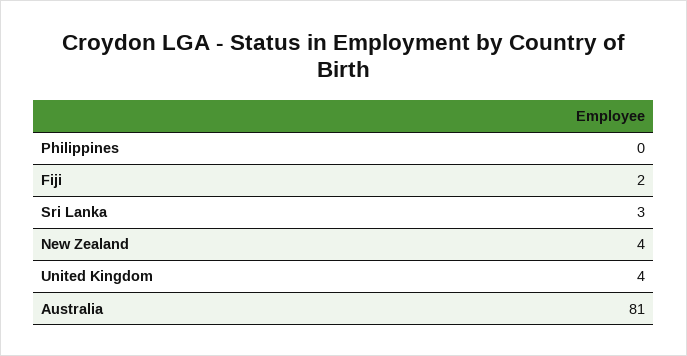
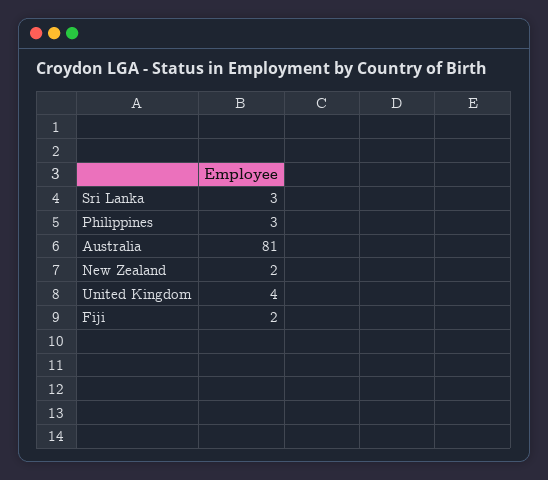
Philippines: 0 -> 3
New Zealand: 4 -> 2

